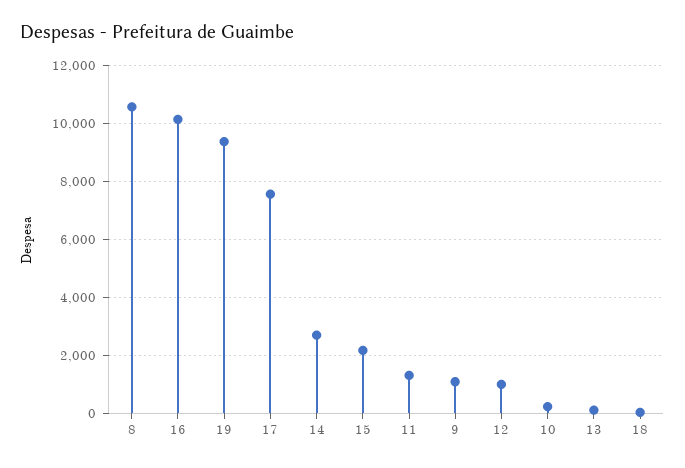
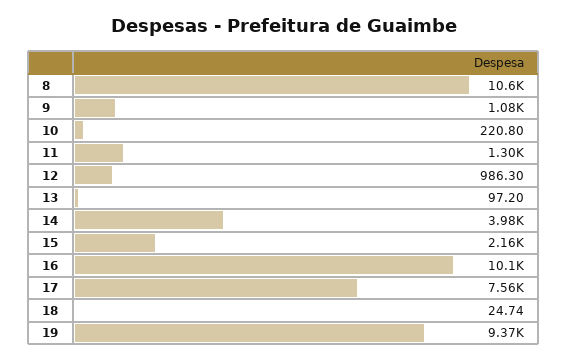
14: 2750 -> 3980

